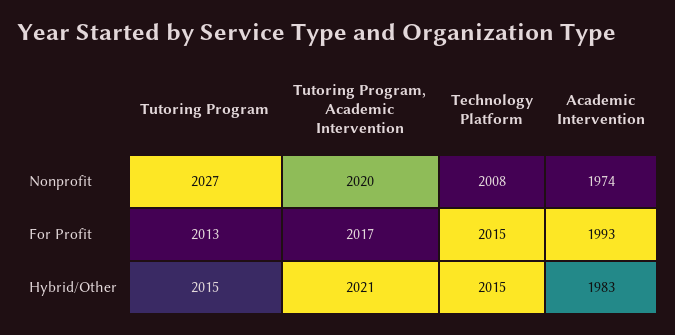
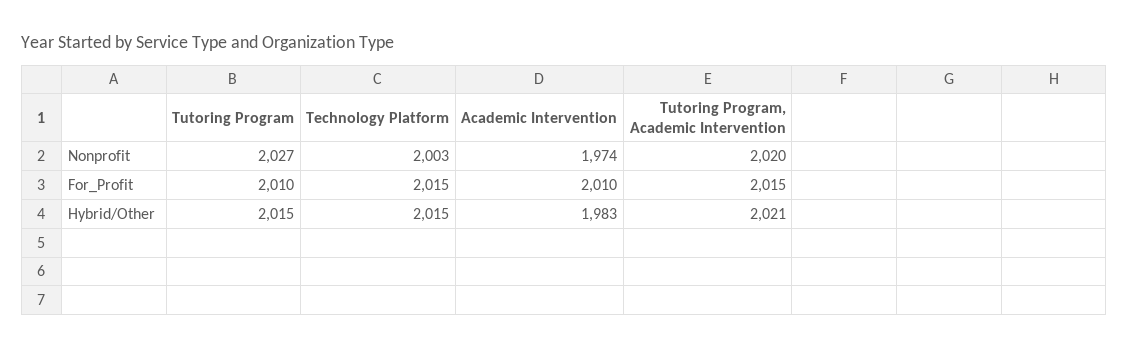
Technology Platform, Nonprofit: 2008 -> 2003
Tutoring Program, For Profit: 2013 -> 2010
Tutoring Program, Academic Intervention, For Profit: 2017 -> 2015
Academic Intervention, For Profit: 1993 -> 2010

